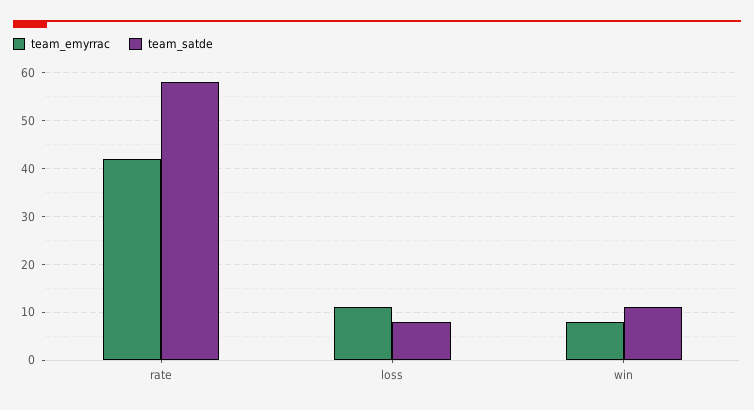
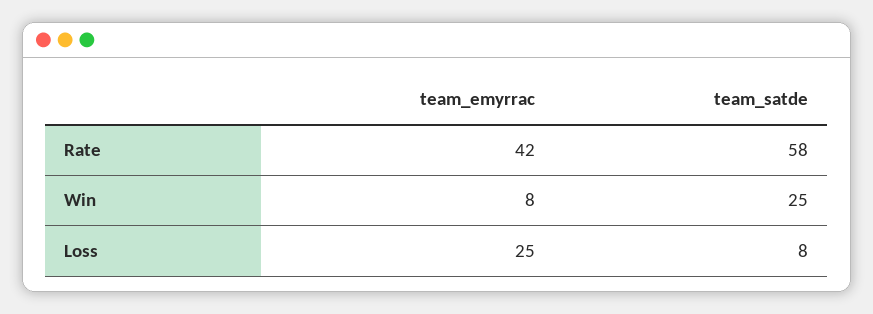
team_emyrrac, loss: 10 -> 25
team_satde, win: 10 -> 25

